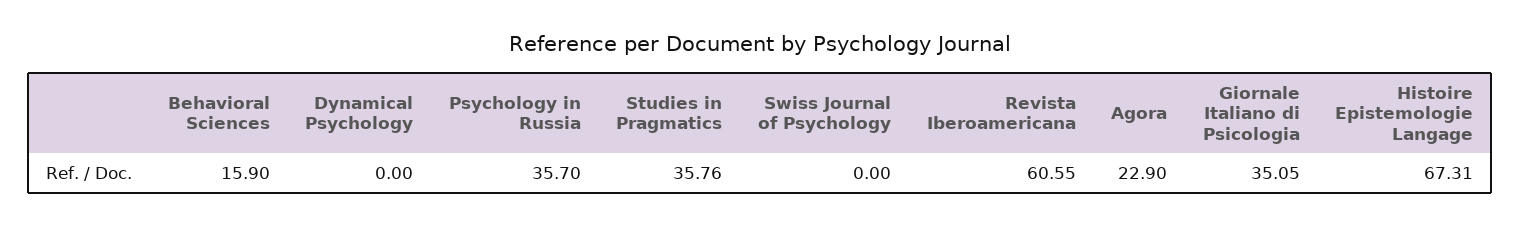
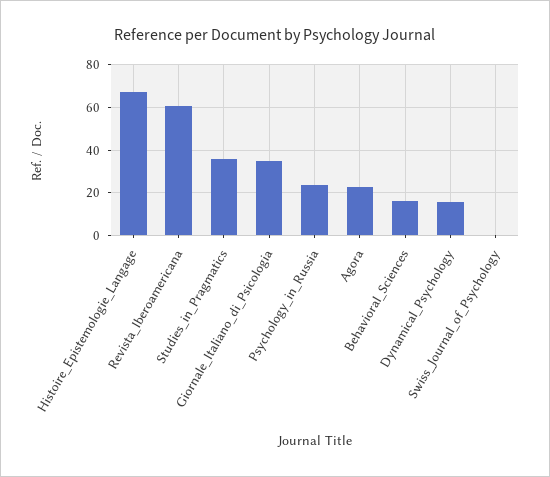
Dynamical Psychology: 0 -> 15
Psychology in Russia: 35.7 -> 25

